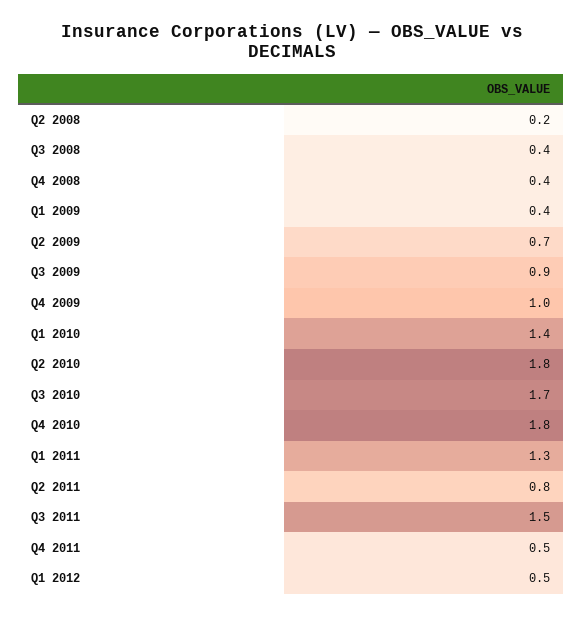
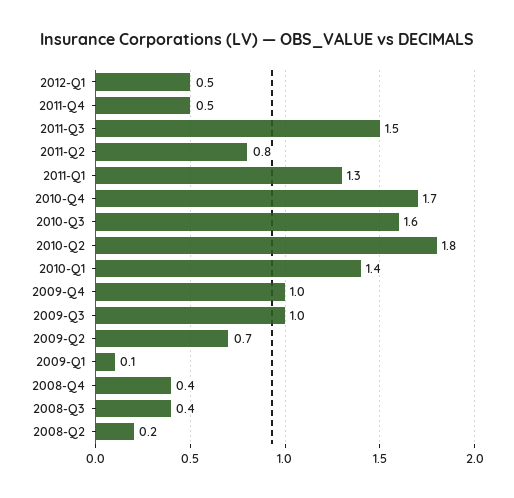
Q1 2009: 0.4 -> 0.1
Q3 2009: 0.9 -> 1
Q3 2010: 1.7 -> 1.6
Q4 2010: 1.8 -> 1.7

